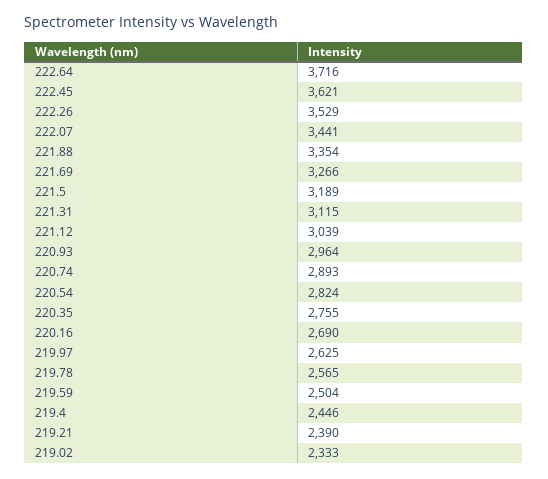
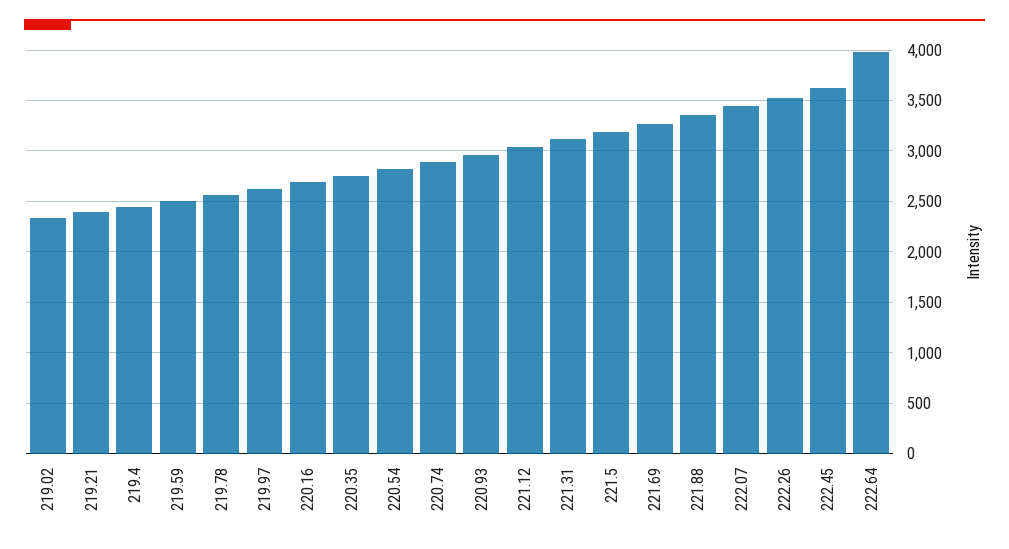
222.64: 3716 -> 4000

